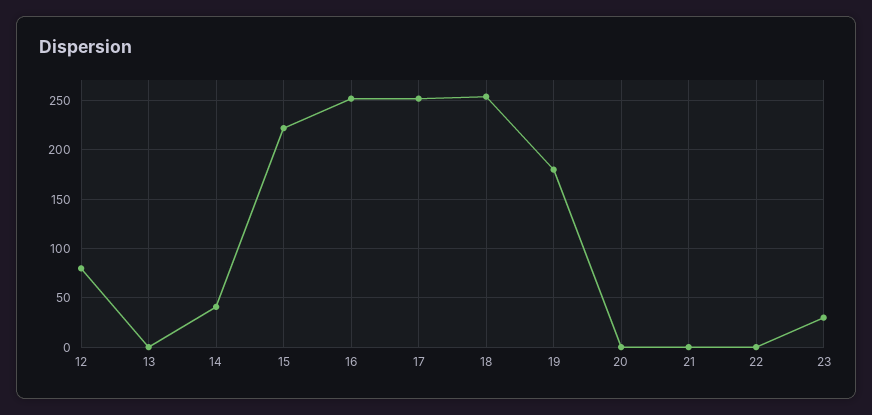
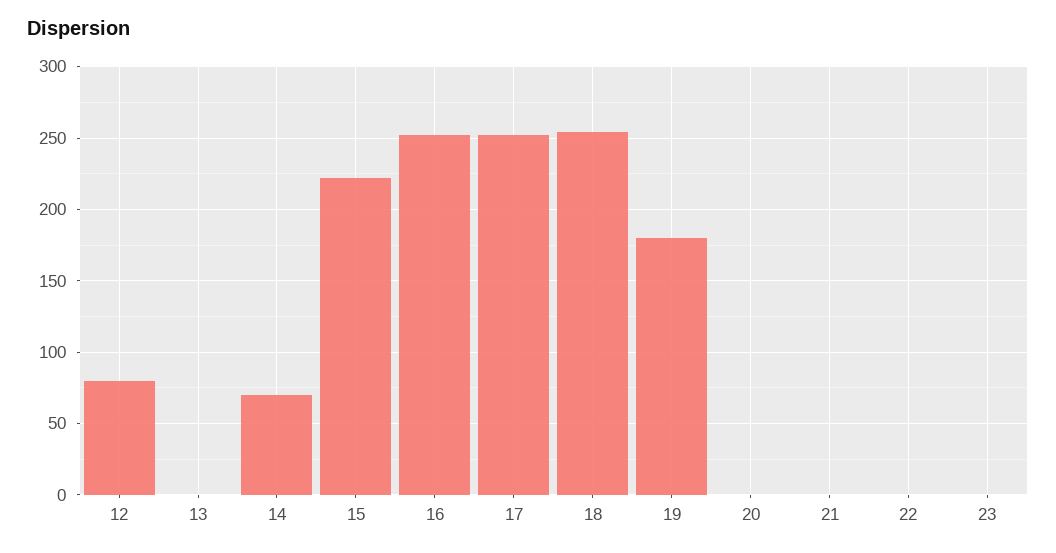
14: 40 -> 70
23: 30 -> 0

